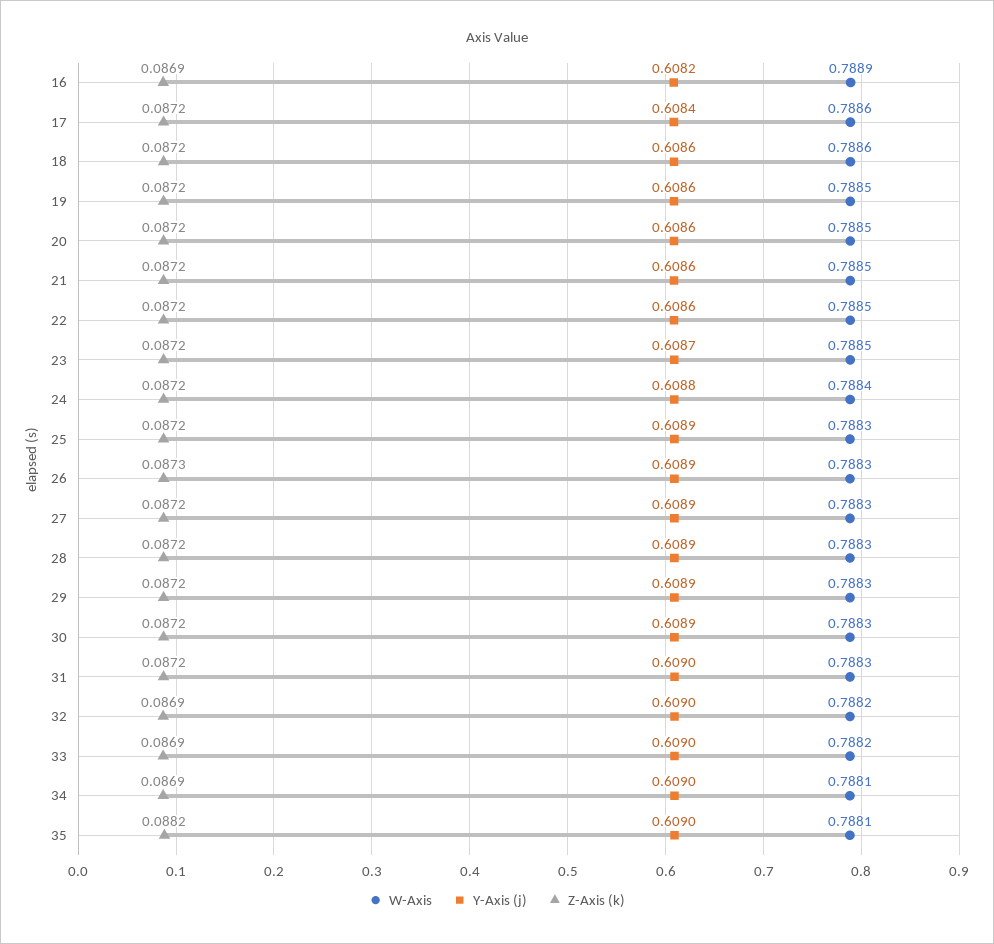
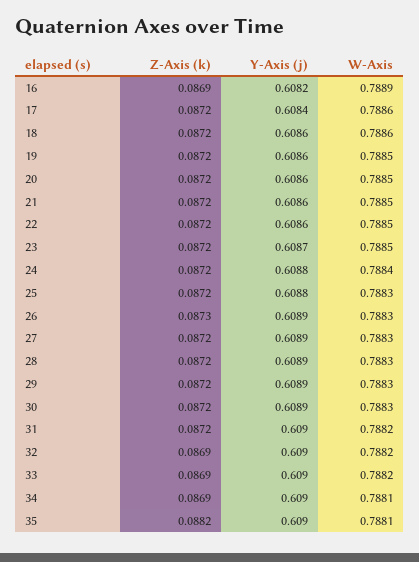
Y-Axis (j), 25: 0.6089 -> 0.6088
W-Axis, 31: 0.7883 -> 0.7882

